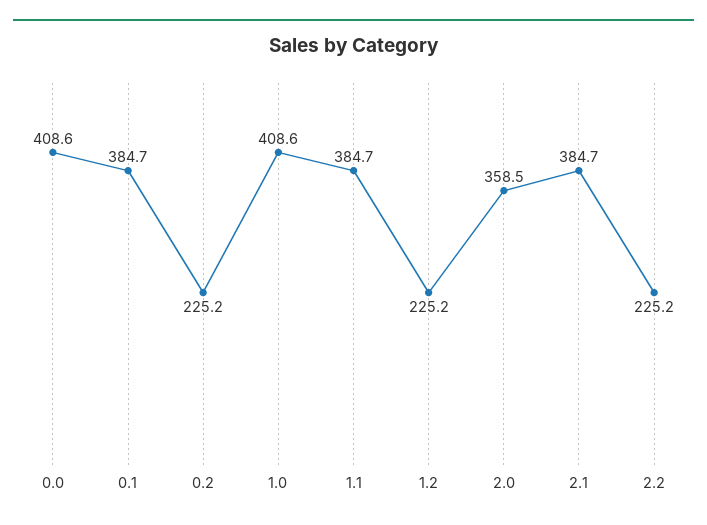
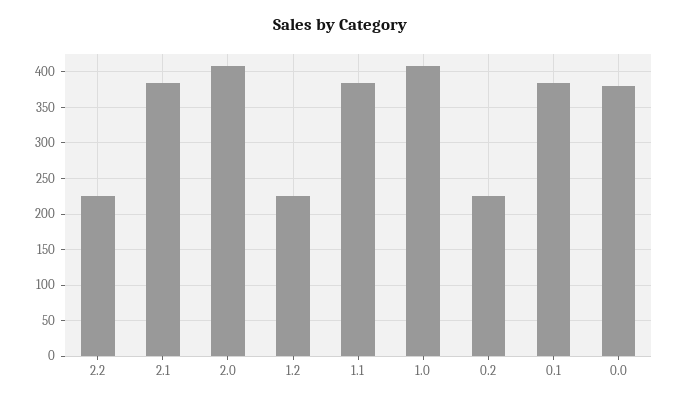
0.0: 408.6 -> 380
2.0: 358.5 -> 410

